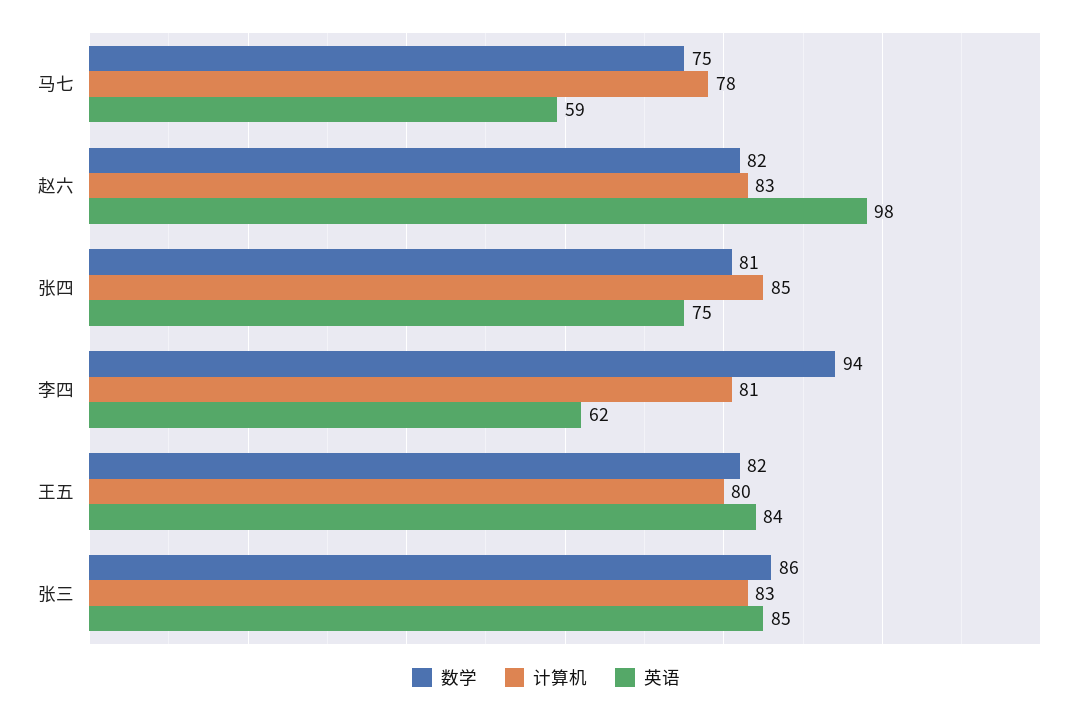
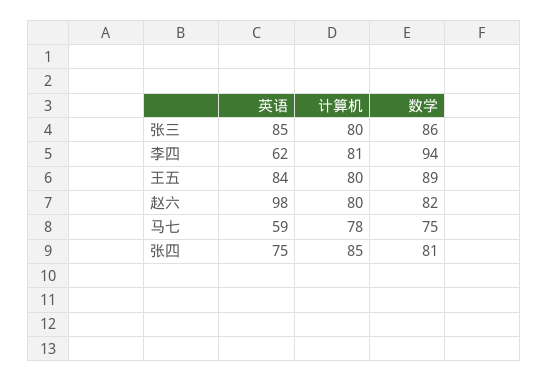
计算机, 赵六: 83 -> 80
数学, 王五: 82 -> 89
计算机, 张三: 83 -> 80

